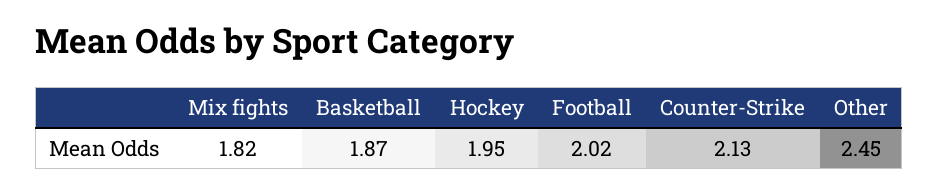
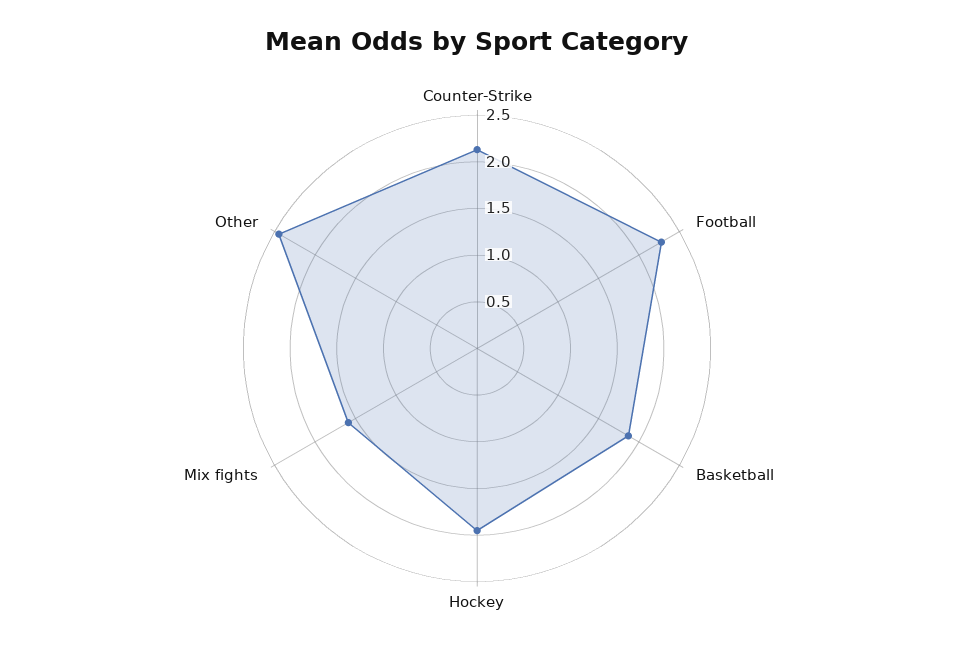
Mix fights: 1.82 -> 1.6
Football: 2.02 -> 2.3

